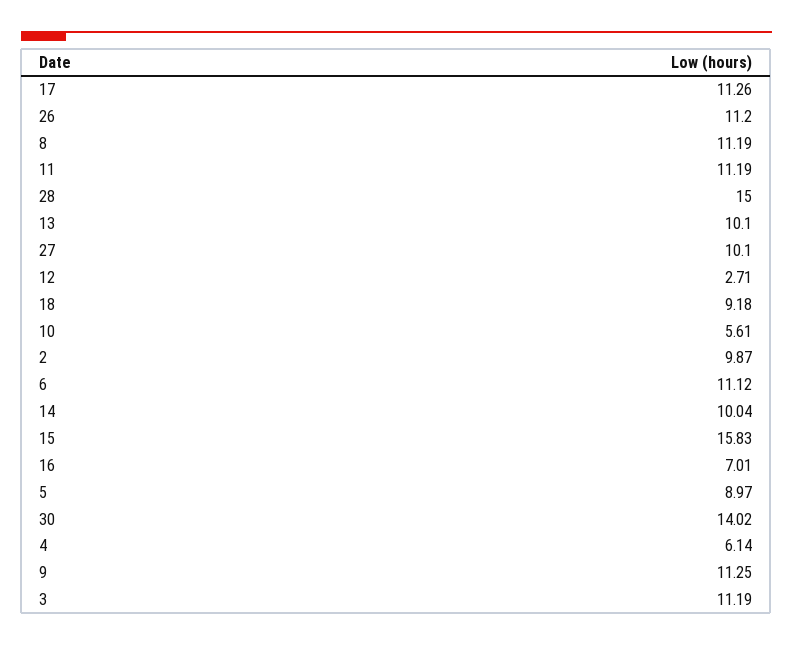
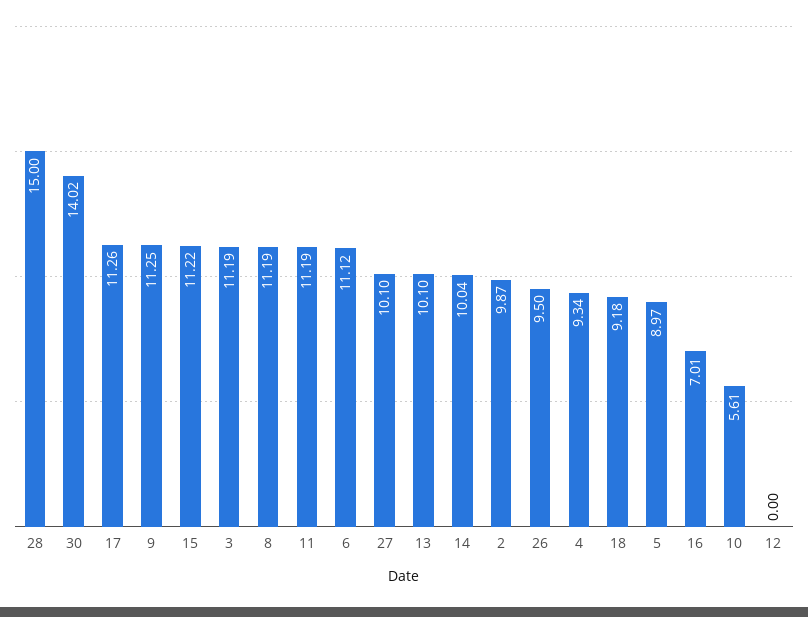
26: 11.2 -> 9.5
12: 2.71 -> 0
15: 15.83 -> 11.22
4: 6.14 -> 9.34

